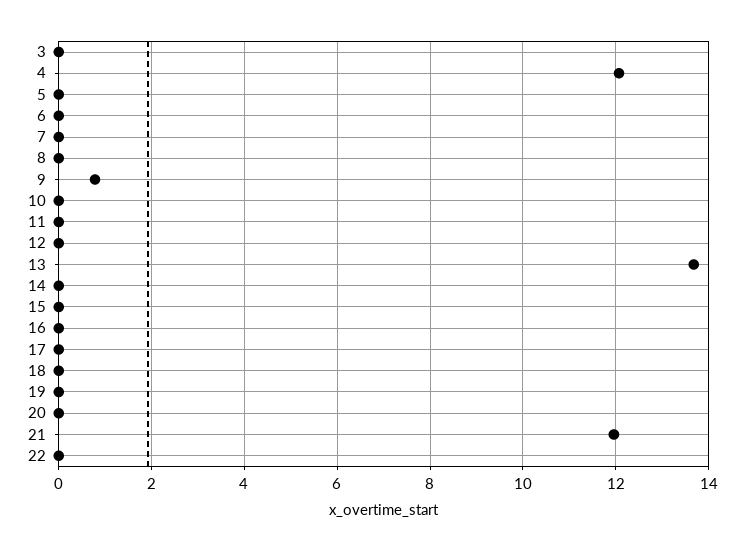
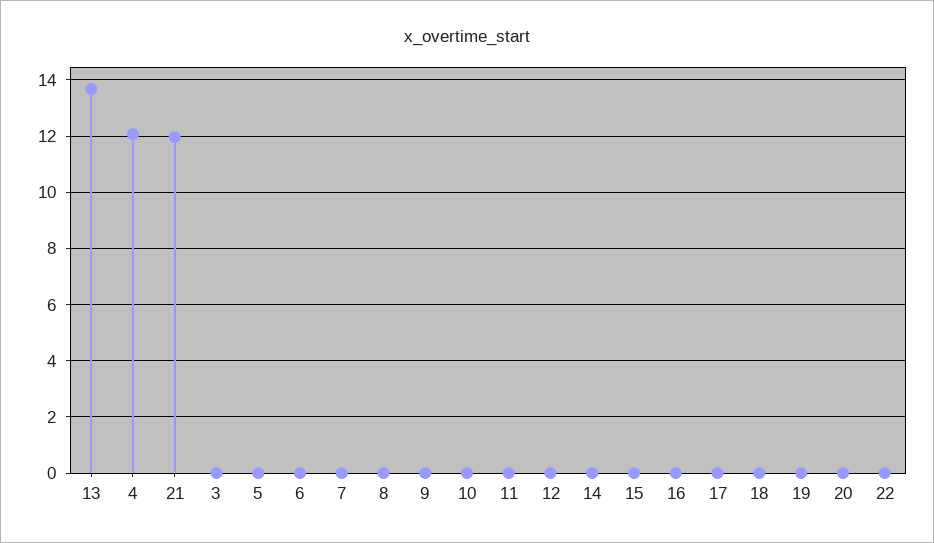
9: 0.8 -> 0

